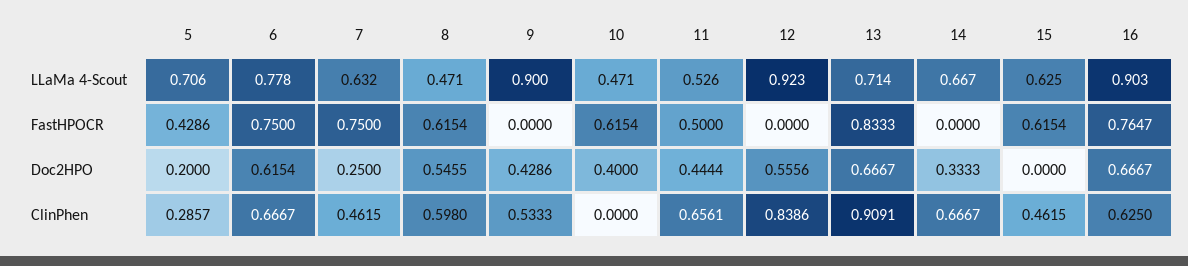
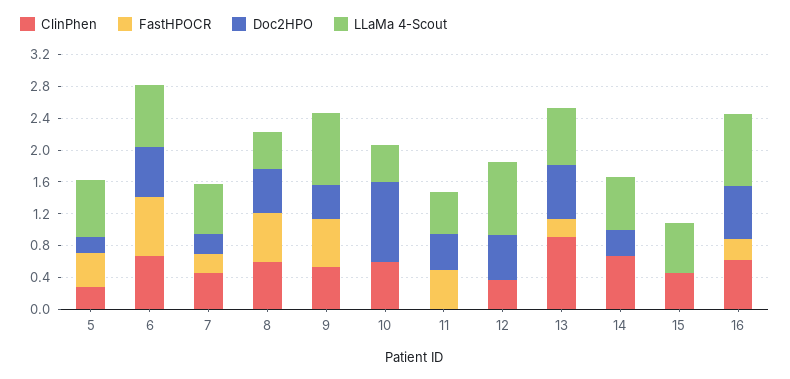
FastHPOCR, 7: 0.75 -> 0.2
FastHPOCR, 9: 0 -> 0.6
FastHPOCR, 10: 0.6154 -> 0
FastHPOCR, 13: 0.8333 -> 0.2
FastHPOCR, 15: 0.6154 -> 0
FastHPOCR, 16: 0.7647 -> 0.2
Doc2HPO, 10: 0.4 -> 1
ClinPhen, 10: 0 -> 0.6
ClinPhen, 11: 0.6561 -> 0
ClinPhen, 12: 0.8386 -> 0.4

